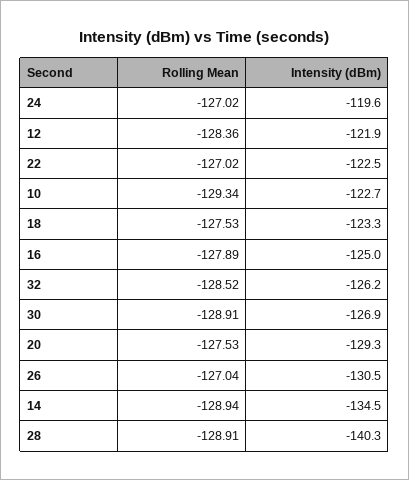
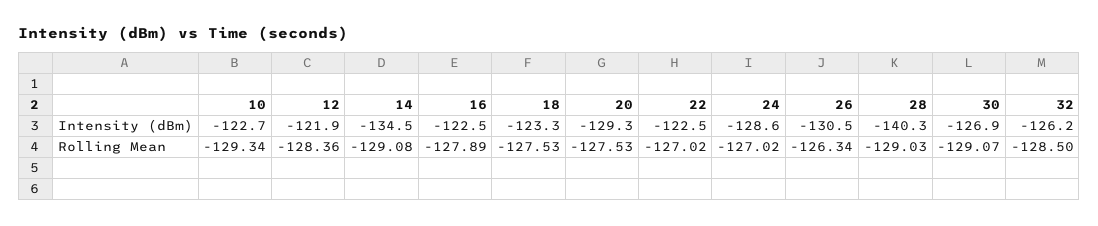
Intensity (dBm), 24: -119.6 -> -128.6
Intensity (dBm), 16: -125 -> -122.5
Rolling Mean, 32: -128.52 -> -128.5
Rolling Mean, 30: -128.91 -> -129.07
Rolling Mean, 26: -127.04 -> -126.34
Rolling Mean, 14: -128.94 -> -129.08
Rolling Mean, 28: -128.91 -> -129.03

